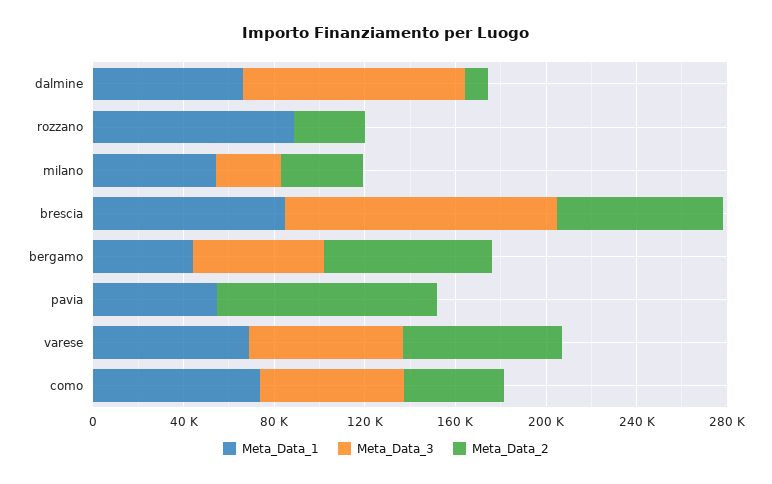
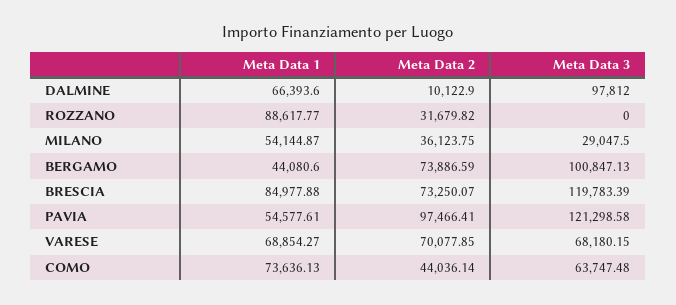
Meta_Data_3, bergamo: 60000 -> 100847.13
Meta_Data_3, pavia: 0 -> 121298.58

